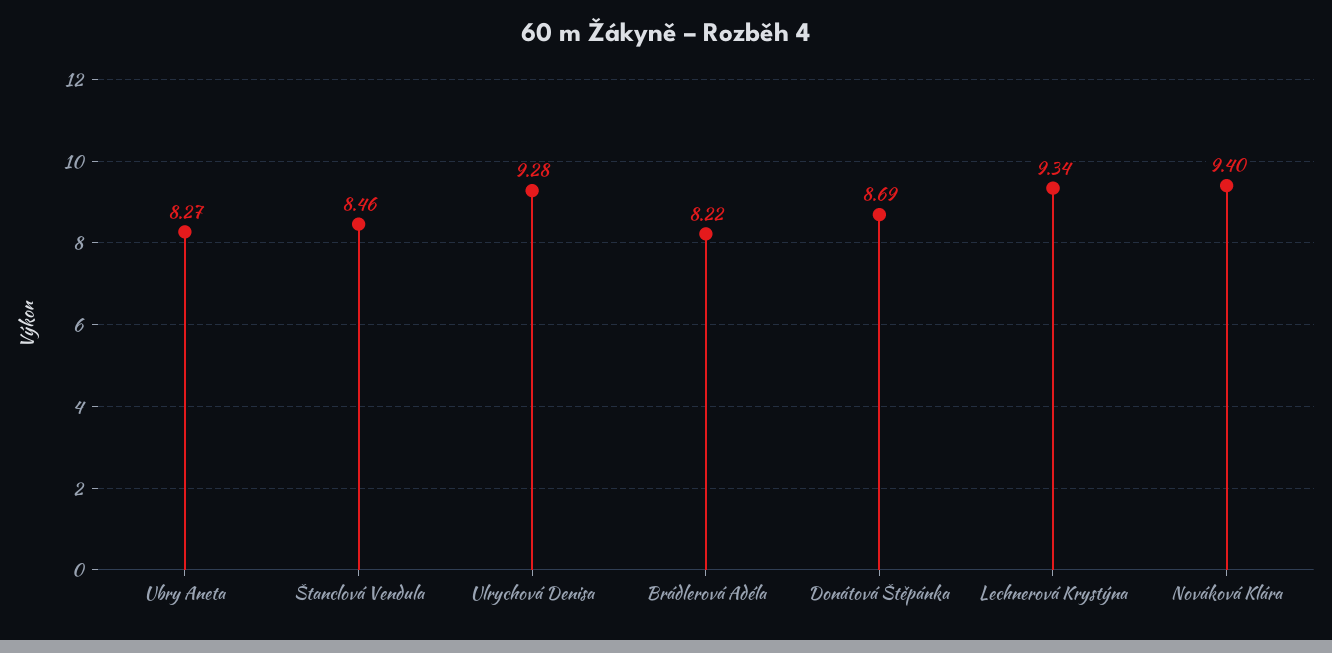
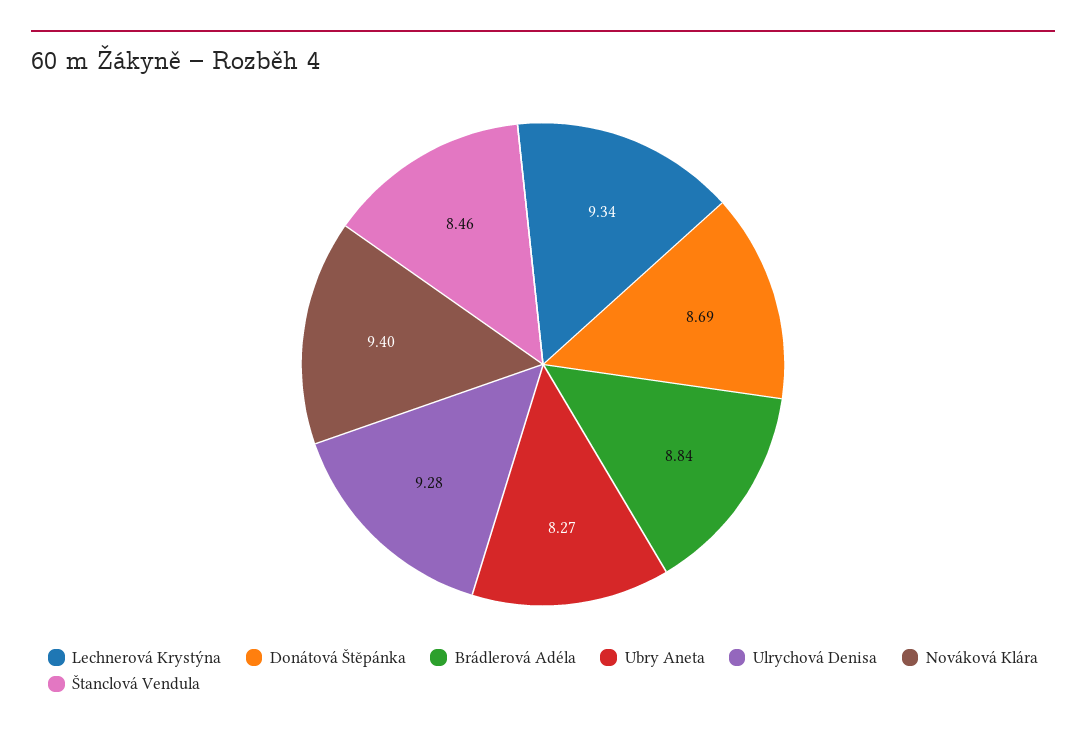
Brádlerová Adéla: 8.22 -> 8.84

